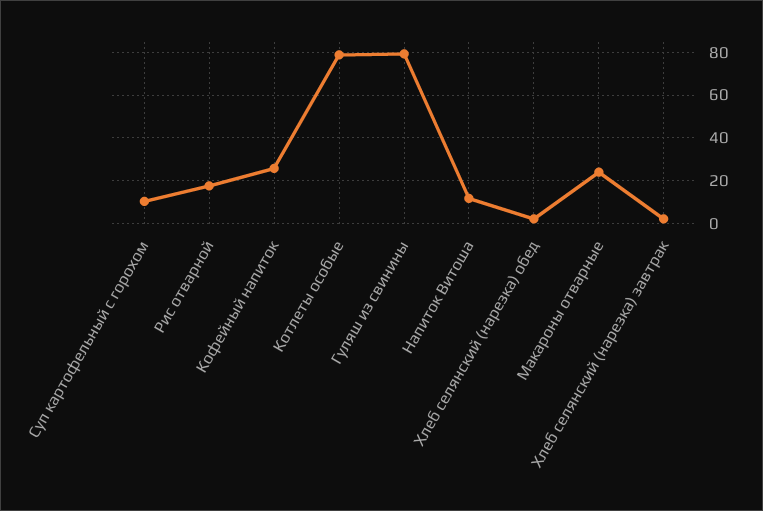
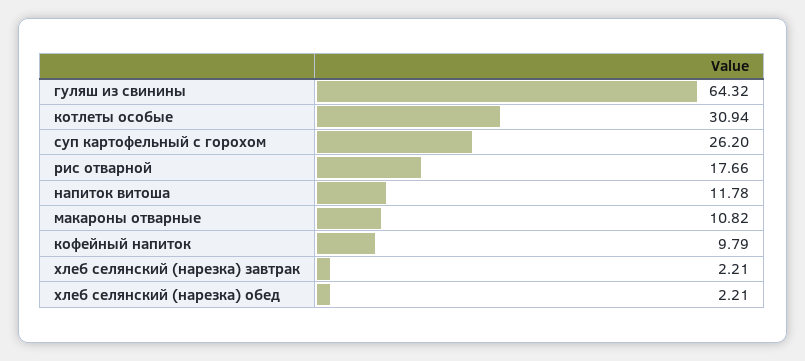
Суп картофельный с горохом: 10 -> 26.2
Кофейный напиток: 25 -> 9.79
Котлеты особые: 80 -> 30.94
Гуляш из свинины: 80 -> 64.32
Макароны отварные: 25 -> 10.82

